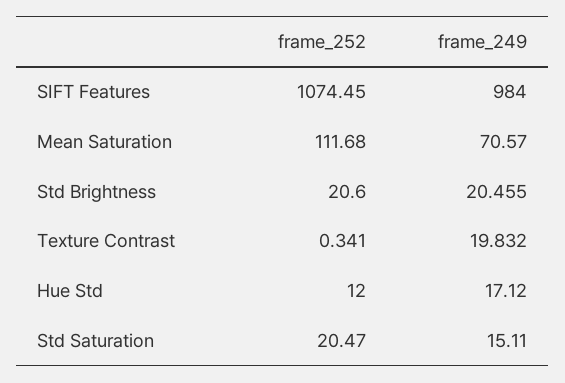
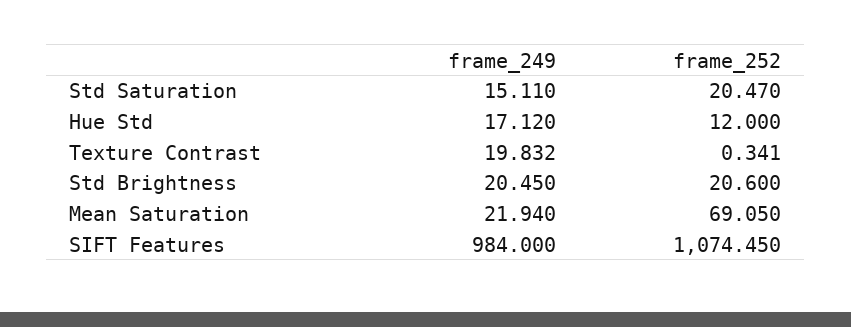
frame_252, Mean Saturation: 111.68 -> 69.05
frame_249, Mean Saturation: 70.57 -> 21.94
frame_249, Std Brightness: 20.455 -> 20.45

